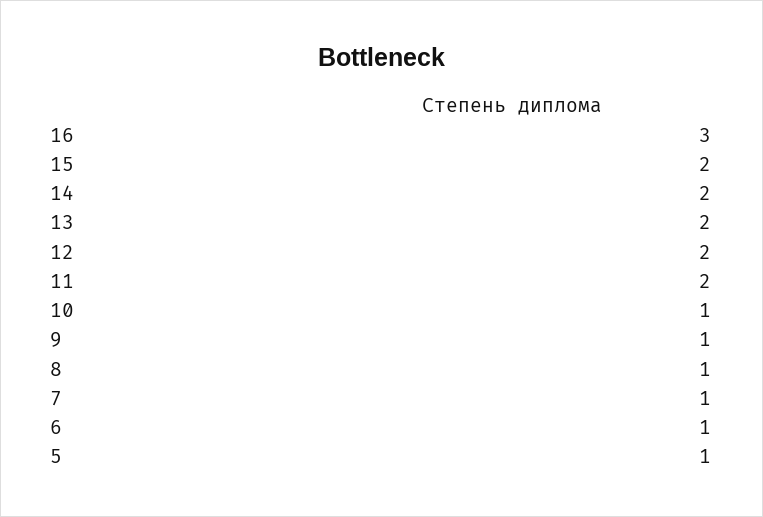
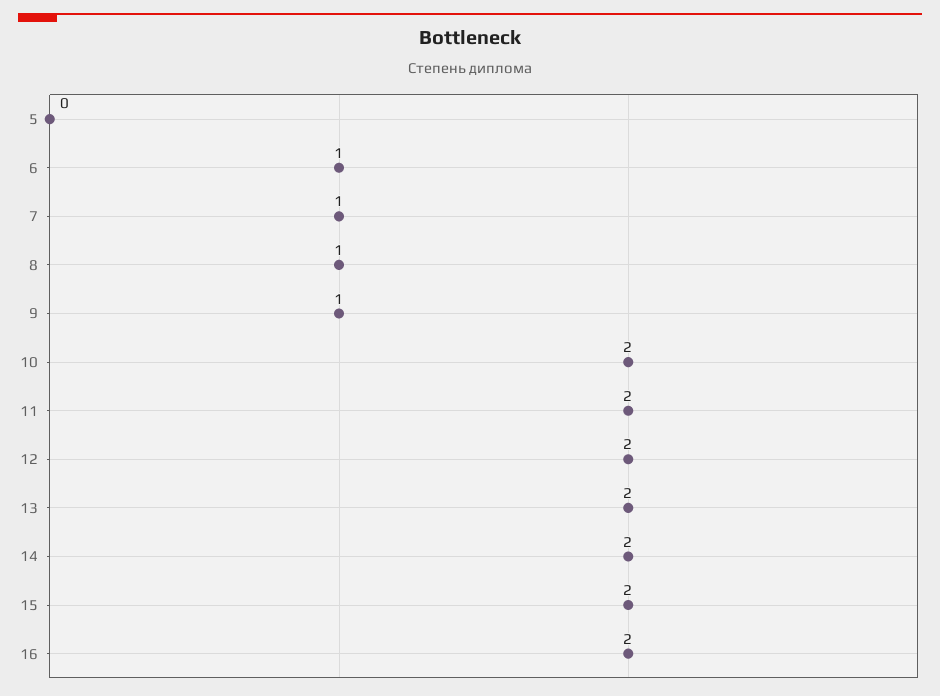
16: 3 -> 2
10: 1 -> 2
5: 1 -> 0

